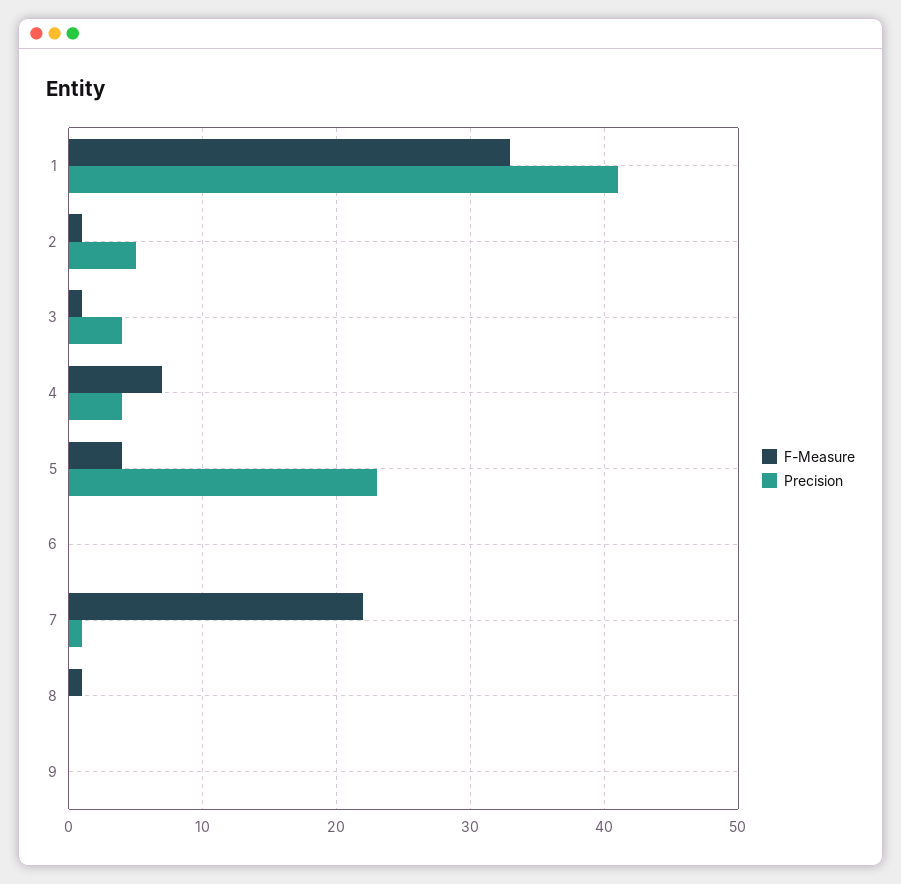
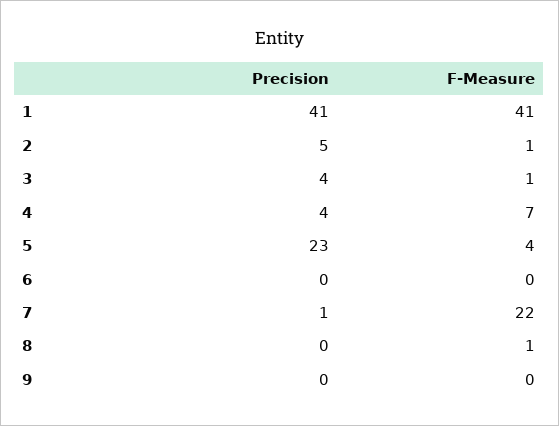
F-Measure, 1: 33 -> 41

